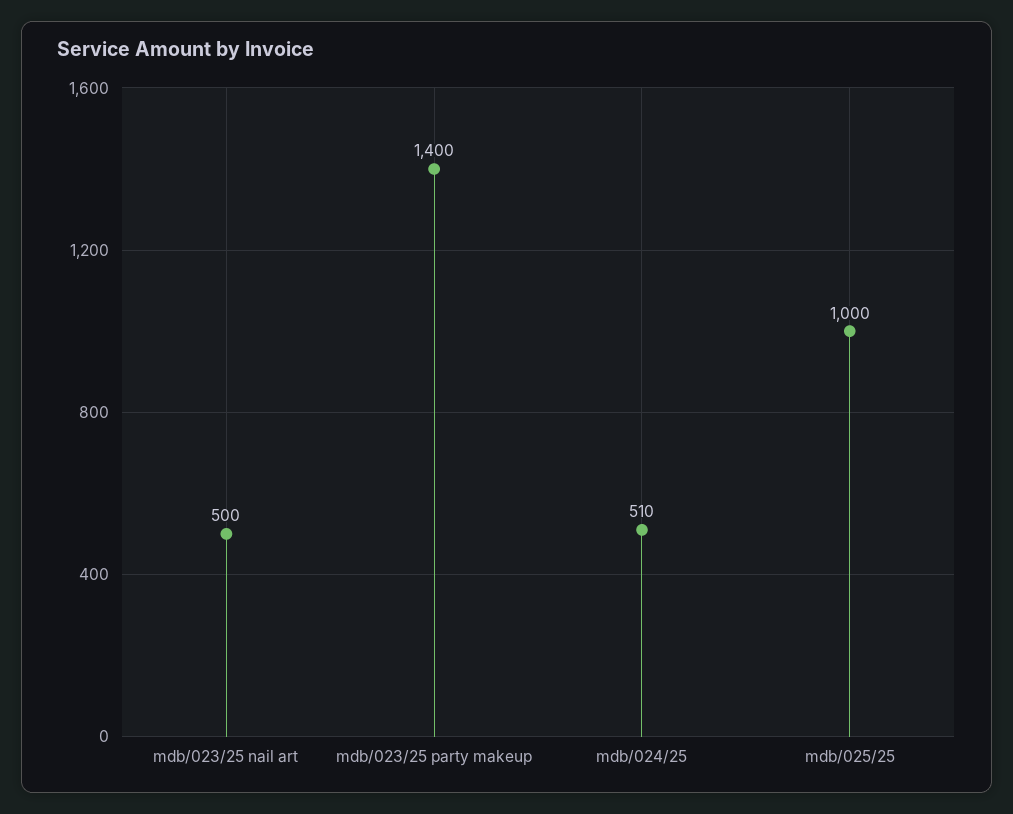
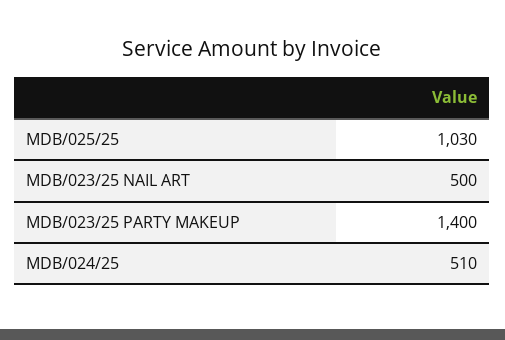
mdb/025/25: 1000 -> 1030

